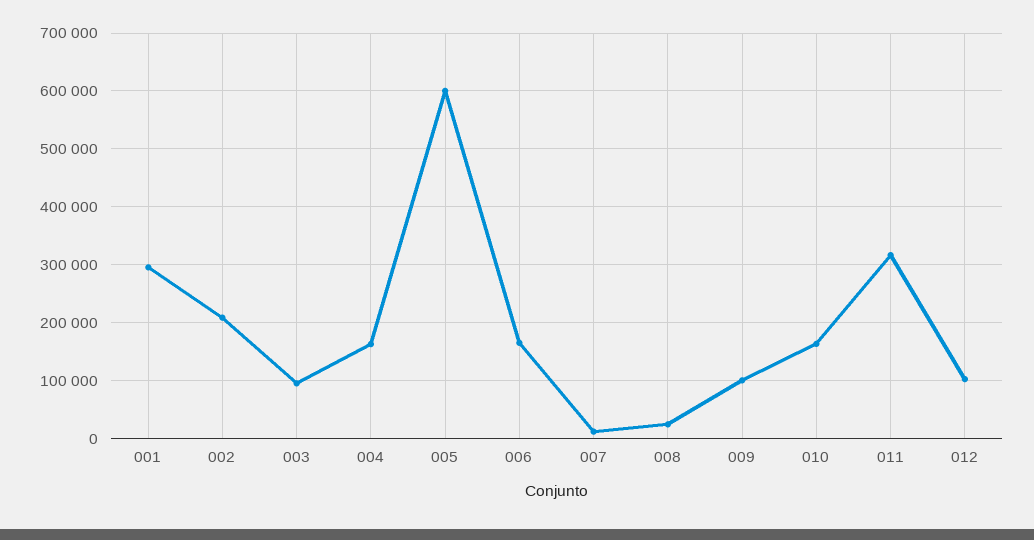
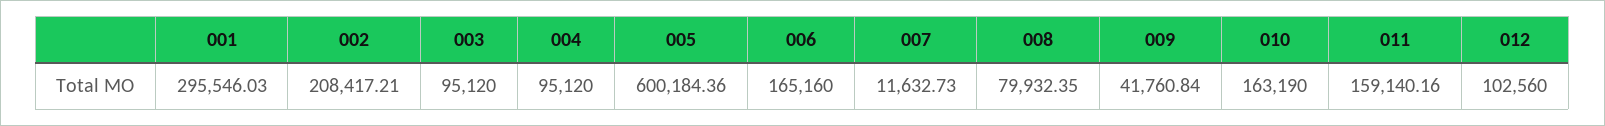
004: 160000 -> 95120
008: 20000 -> 79932.35
009: 100000 -> 41760.84
011: 320000 -> 159140.16

